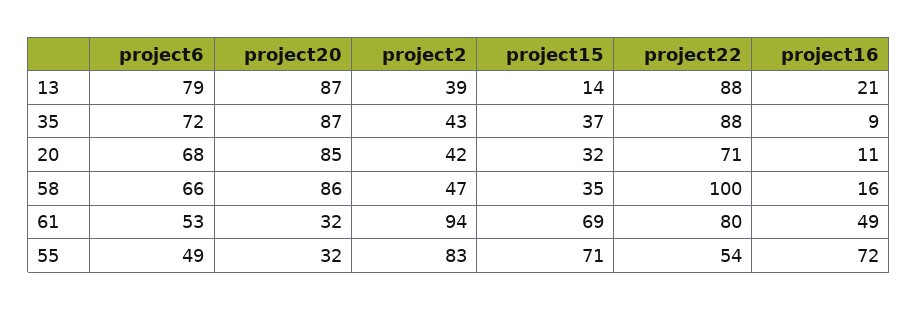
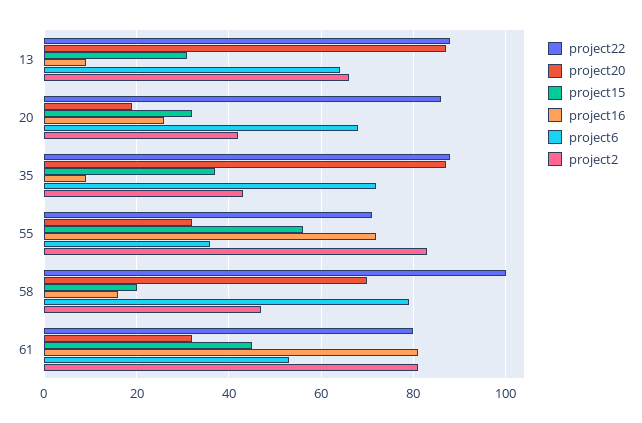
project6, 13: 79 -> 65
project2, 13: 39 -> 65
project15, 13: 14 -> 30
project16, 13: 21 -> 10
project20, 20: 85 -> 20
project22, 20: 71 -> 85
project16, 20: 11 -> 25
project6, 58: 66 -> 80
project20, 58: 86 -> 70
project15, 58: 35 -> 20
project2, 61: 94 -> 80
project15, 61: 69 -> 45
project16, 61: 49 -> 80
project6, 55: 49 -> 35
project15, 55: 71 -> 55
project22, 55: 54 -> 70

